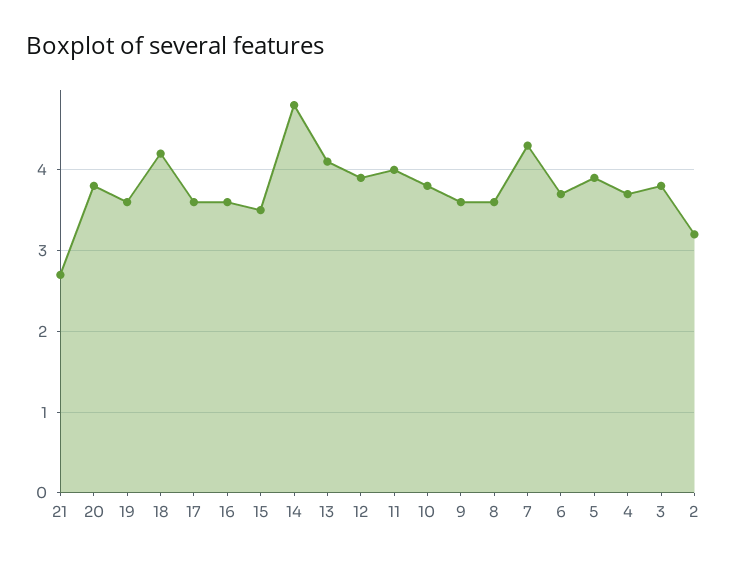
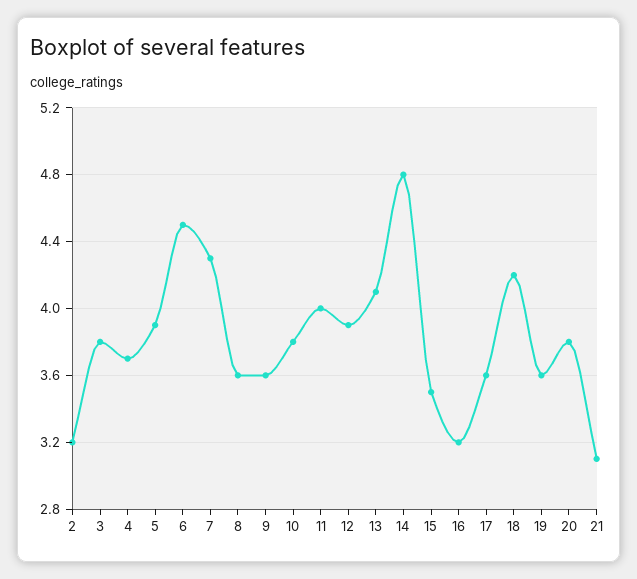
21: 2.7 -> 3.1
16: 3.6 -> 3.2
6: 3.7 -> 4.5

